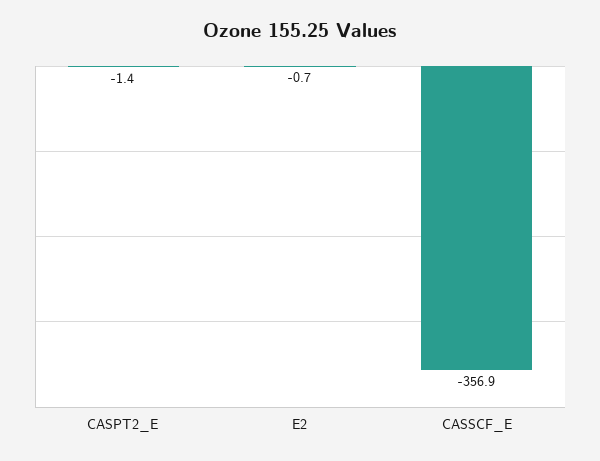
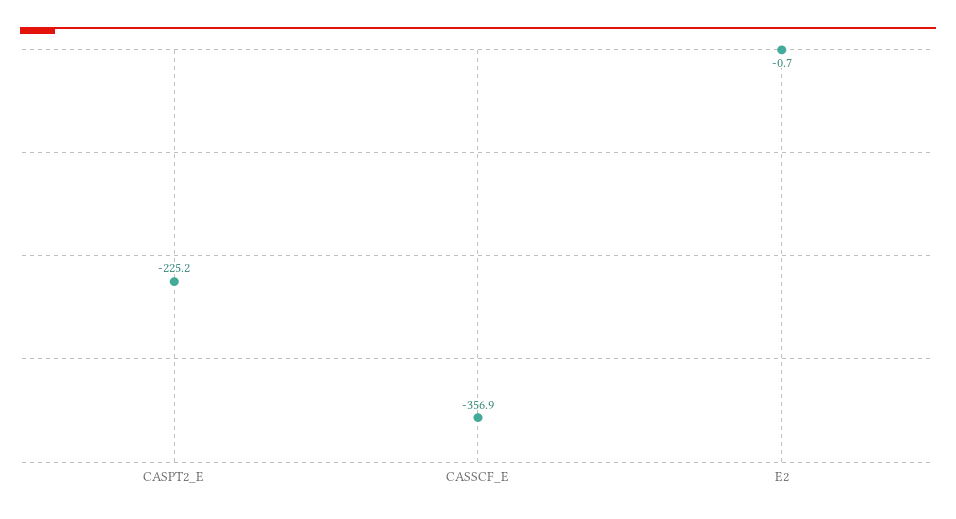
CASPT2_E: -1.4 -> -225.2

